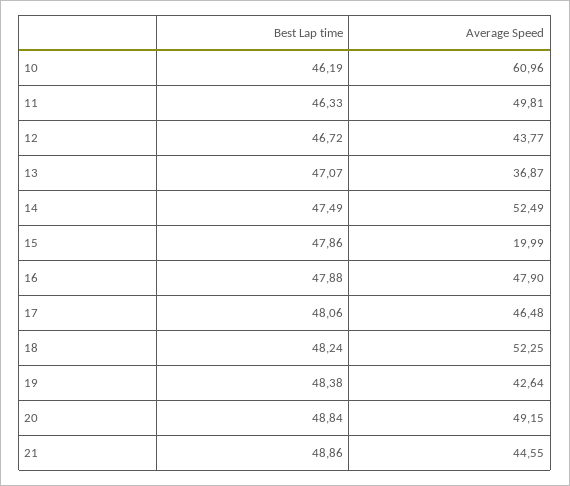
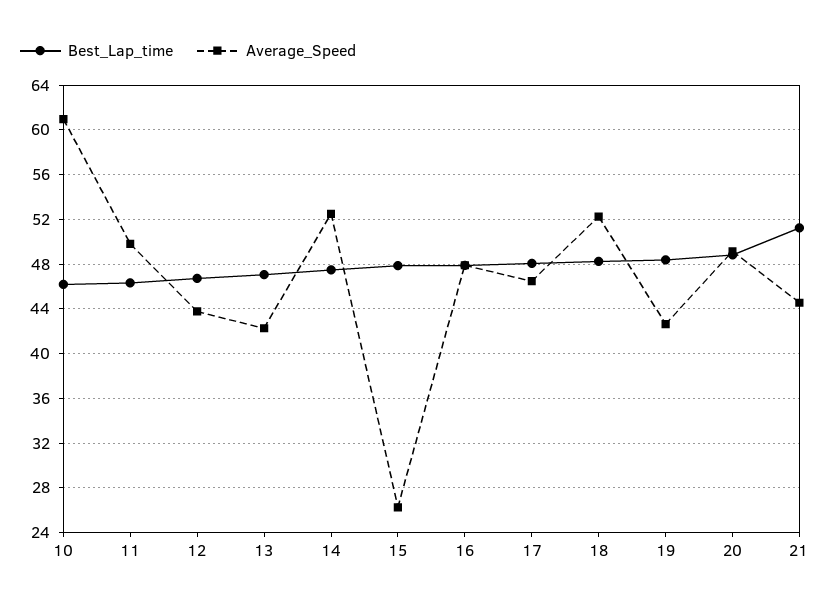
Average Speed, 13: 36.87 -> 42
Average Speed, 15: 19.99 -> 26
Best Lap time, 21: 48.86 -> 51

